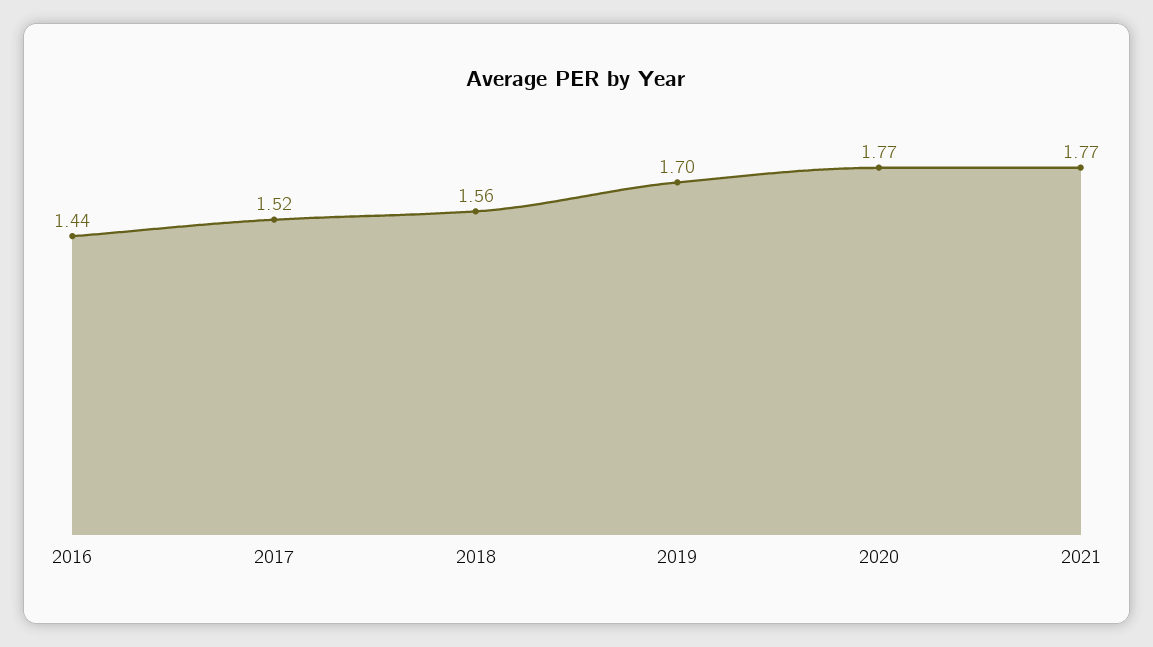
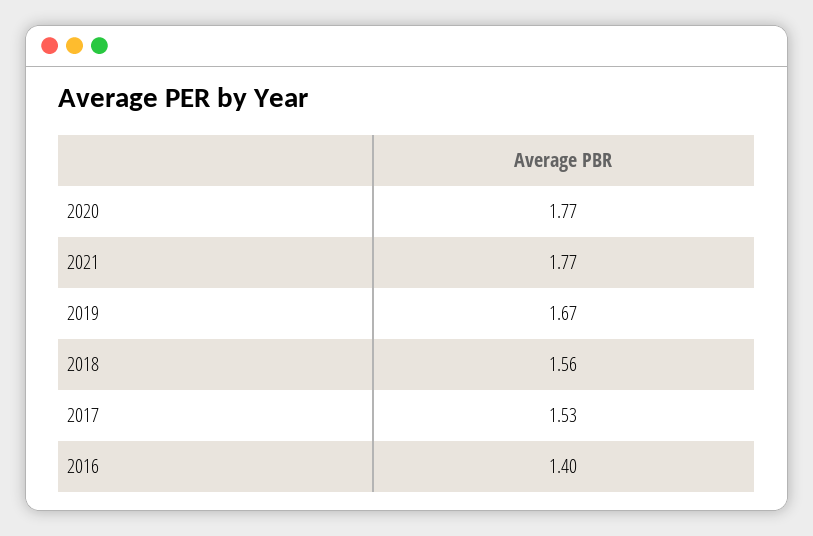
2016: 1.44 -> 1.4
2017: 1.52 -> 1.53
2019: 1.7 -> 1.67

